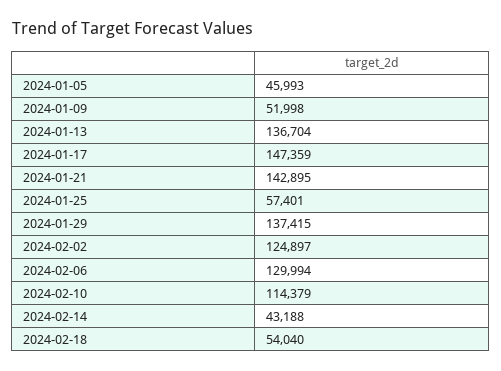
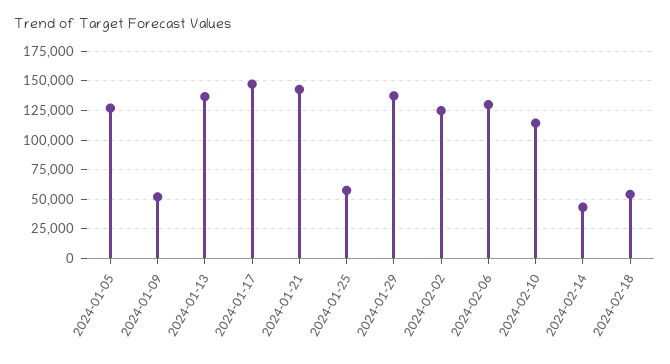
2024-01-05: 45993 -> 125000

